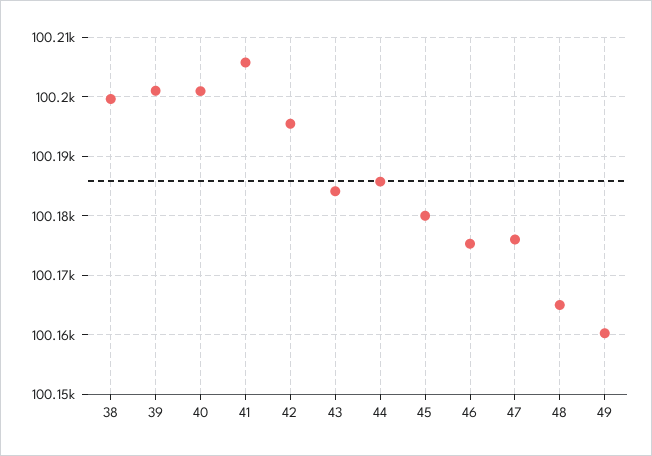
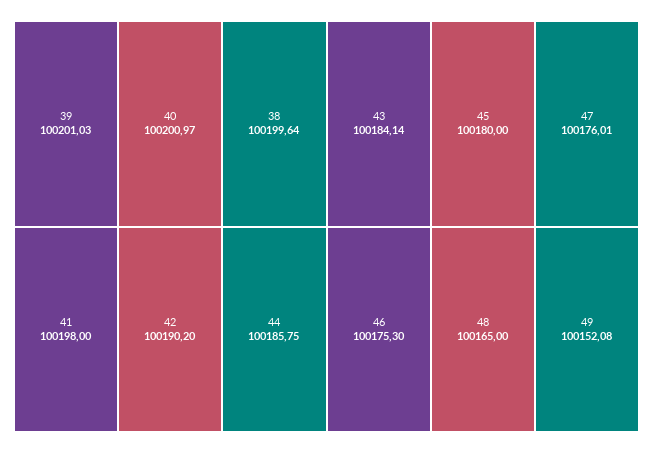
41: 100206 -> 100198
42: 100196 -> 100190.2
49: 100160 -> 100152.08

